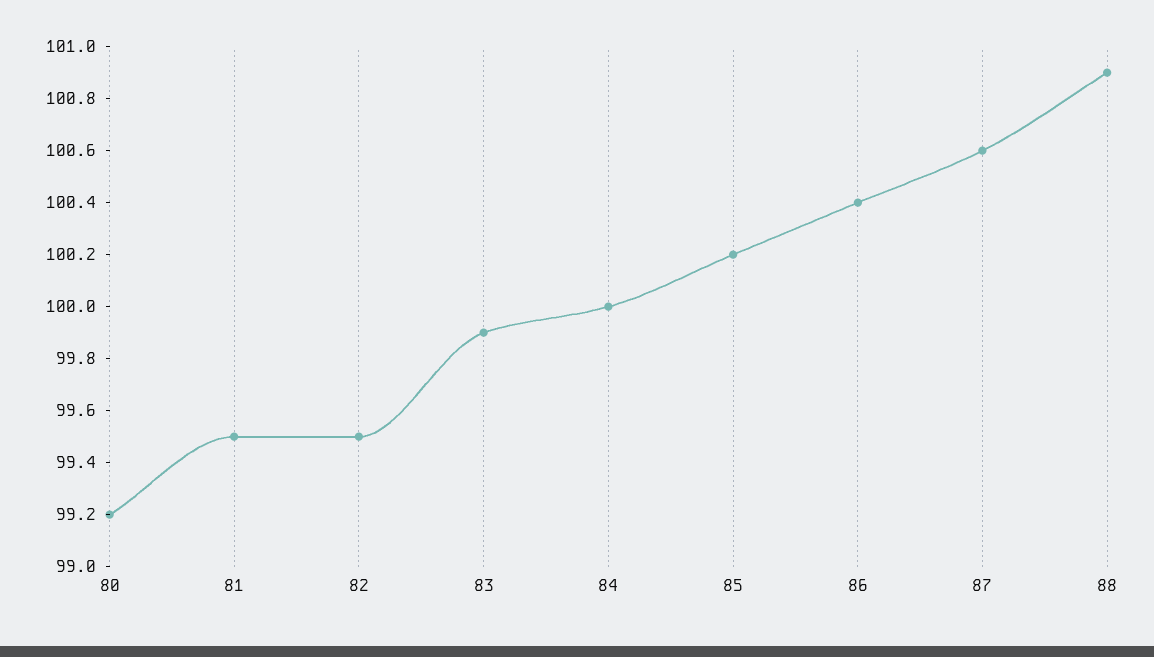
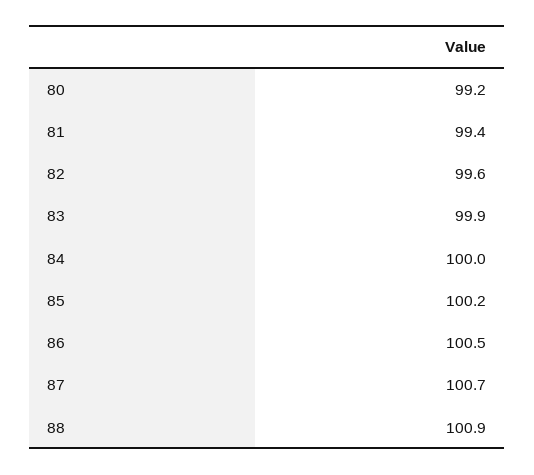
81: 99.5 -> 99.4
82: 99.5 -> 99.6
86: 100.4 -> 100.5
87: 100.6 -> 100.7

